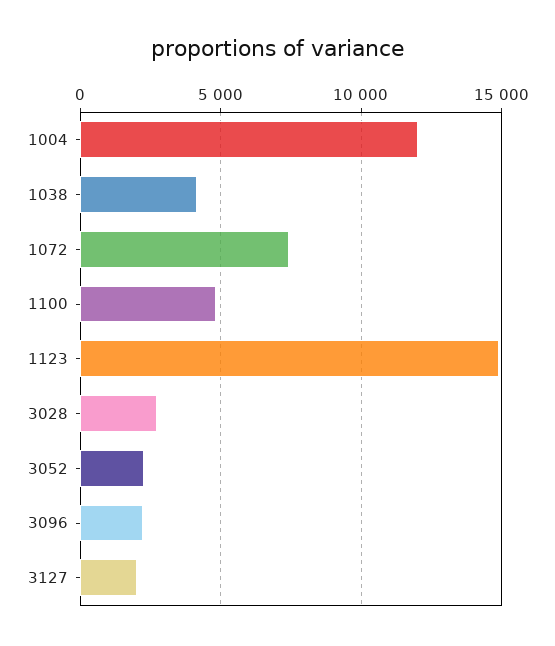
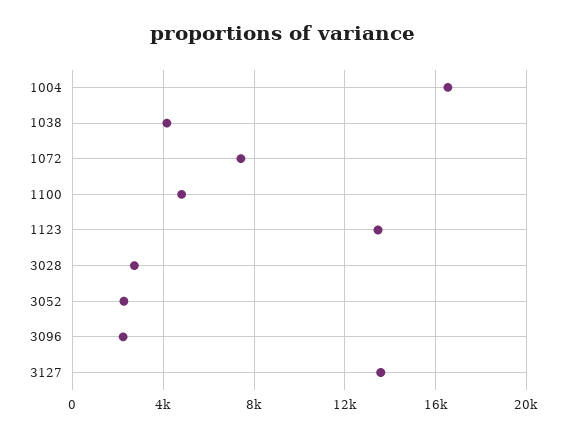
1004: 12000 -> 16500
1123: 15000 -> 13500
3127: 2000 -> 13500

